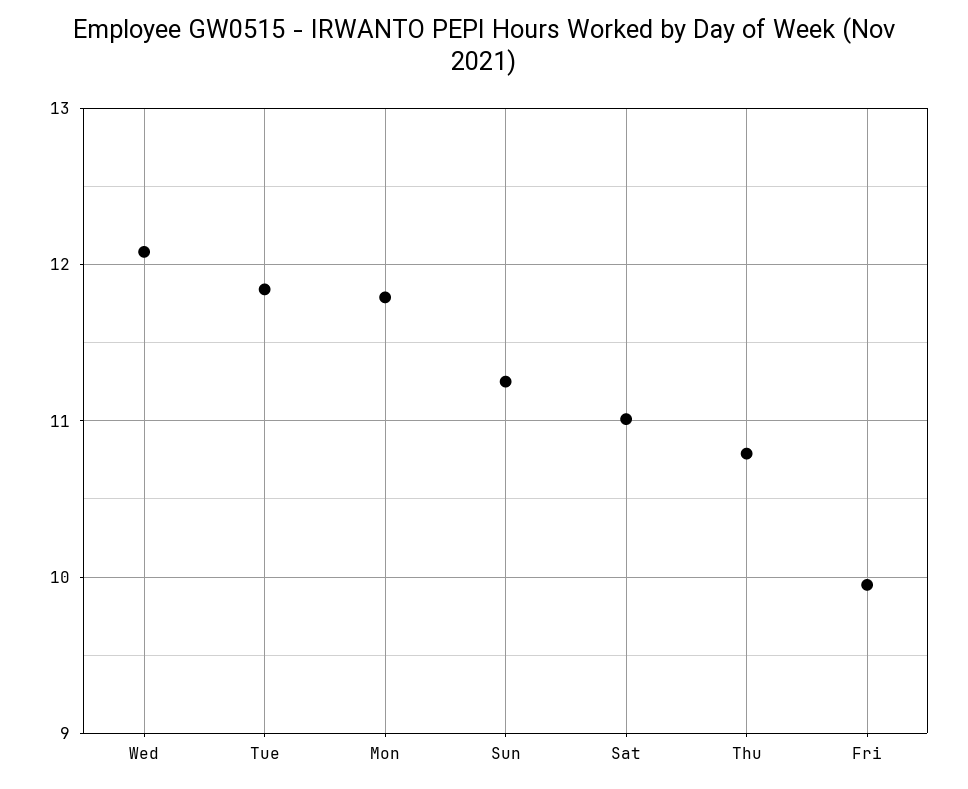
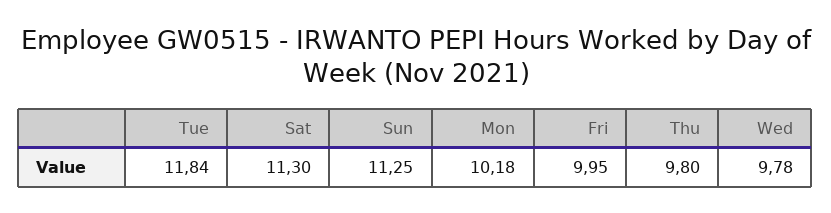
Wed: 12.1 -> 9.78
Mon: 11.8 -> 10.18
Sat: 11 -> 11.3
Thu: 10.8 -> 9.8

